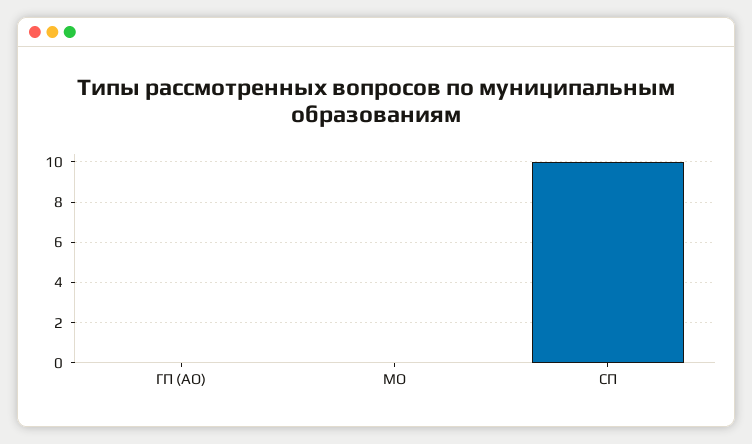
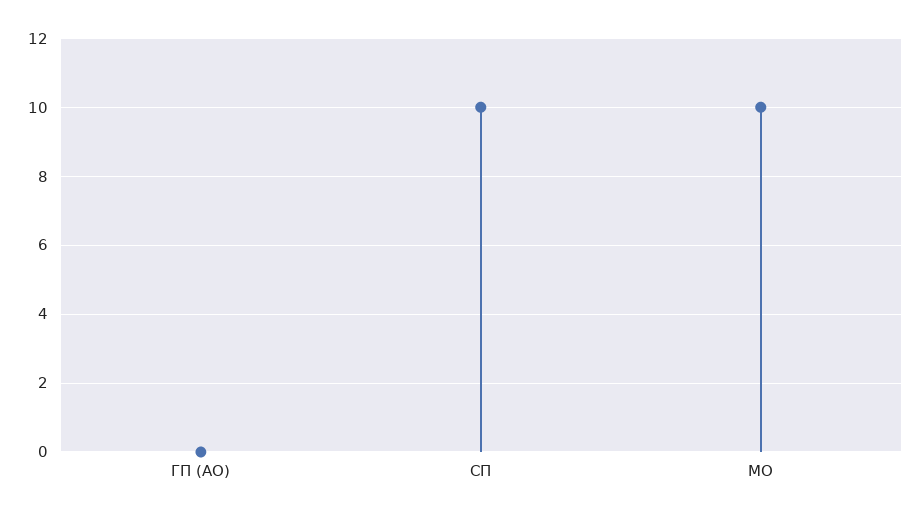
МО: 0 -> 10

